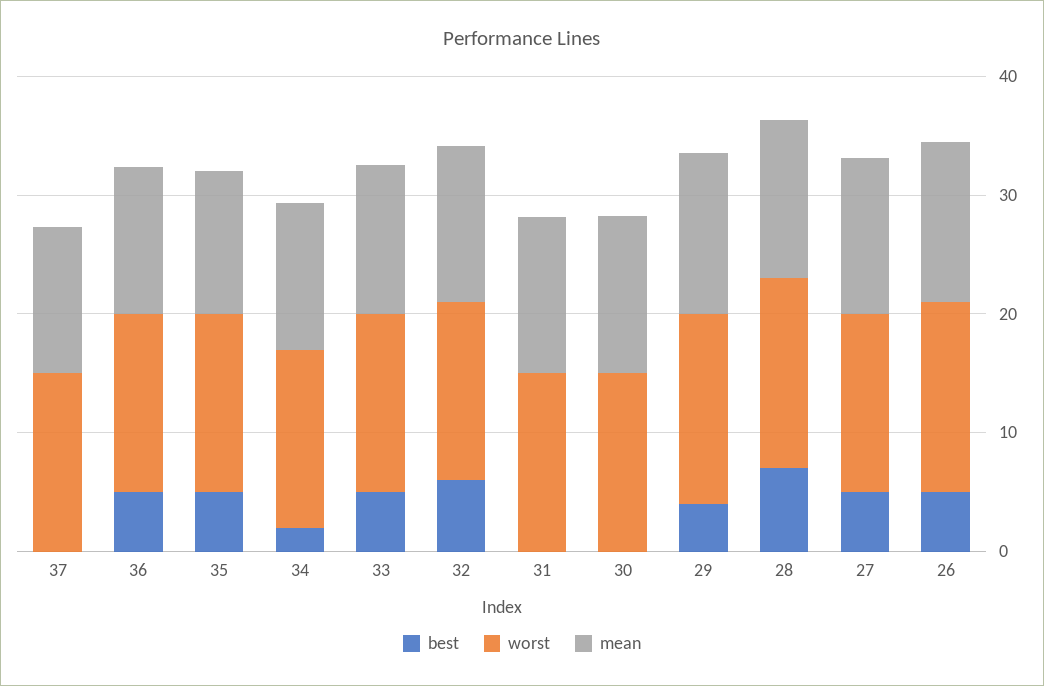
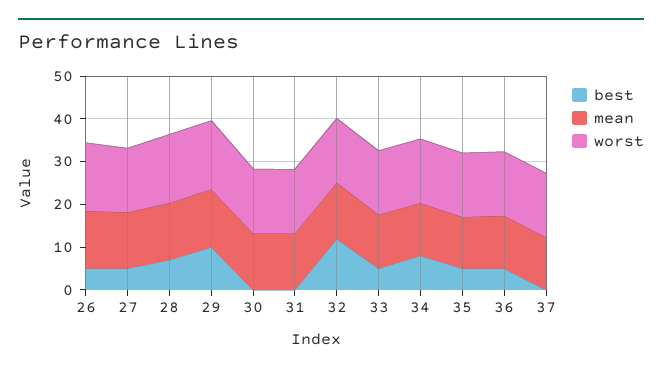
best, 34: 2 -> 8
best, 32: 6 -> 12
best, 29: 4 -> 10

